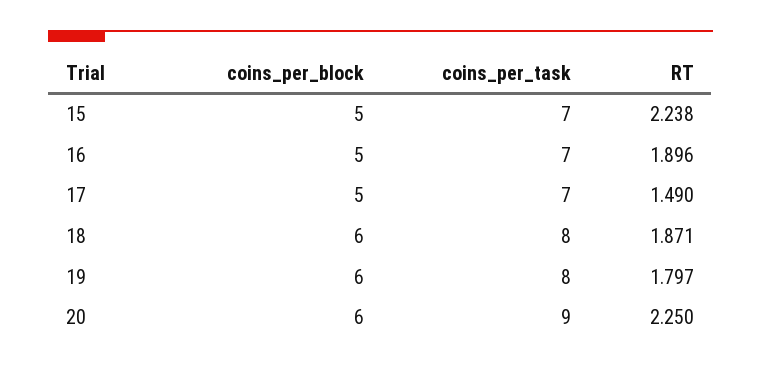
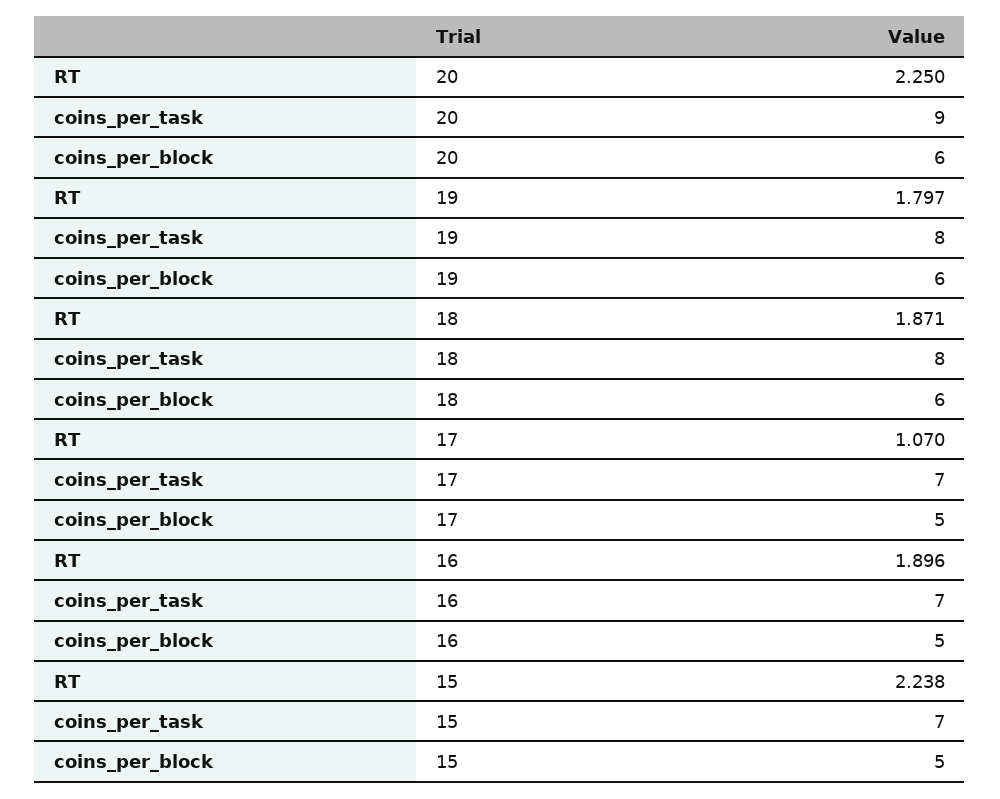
RT, 17: 1.49 -> 1.07

